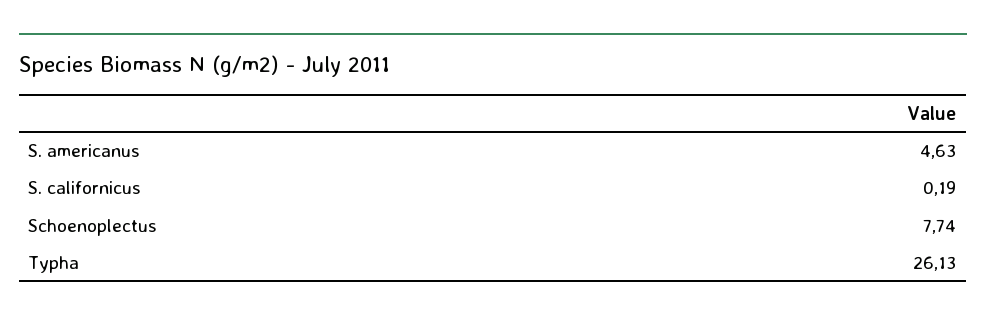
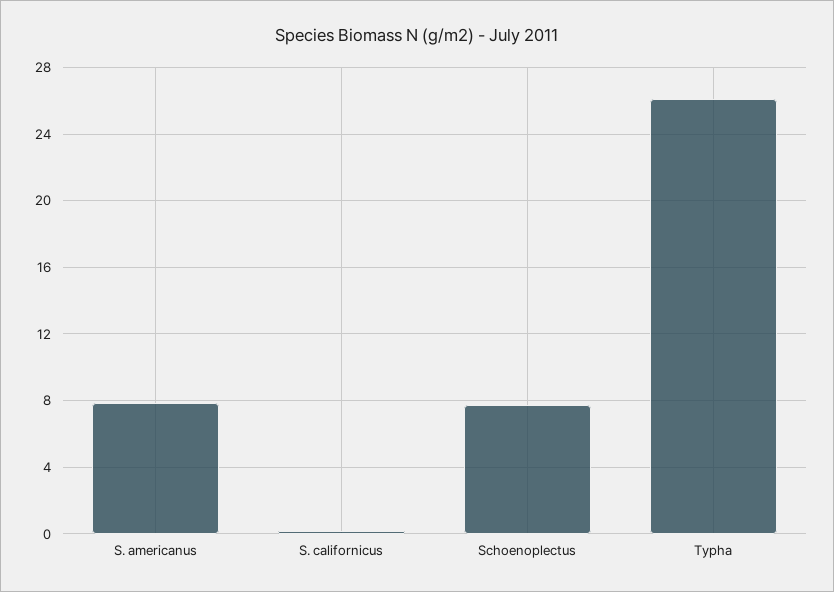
S. americanus: 4.63 -> 8

